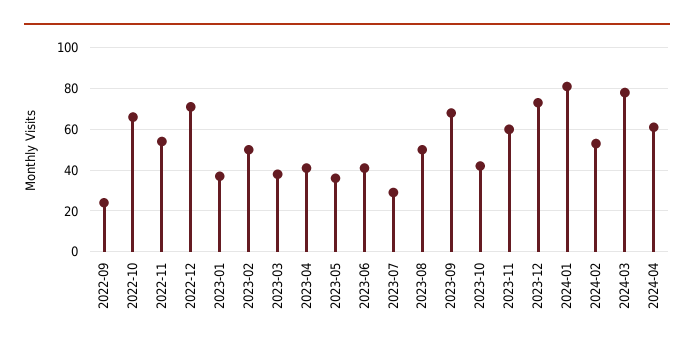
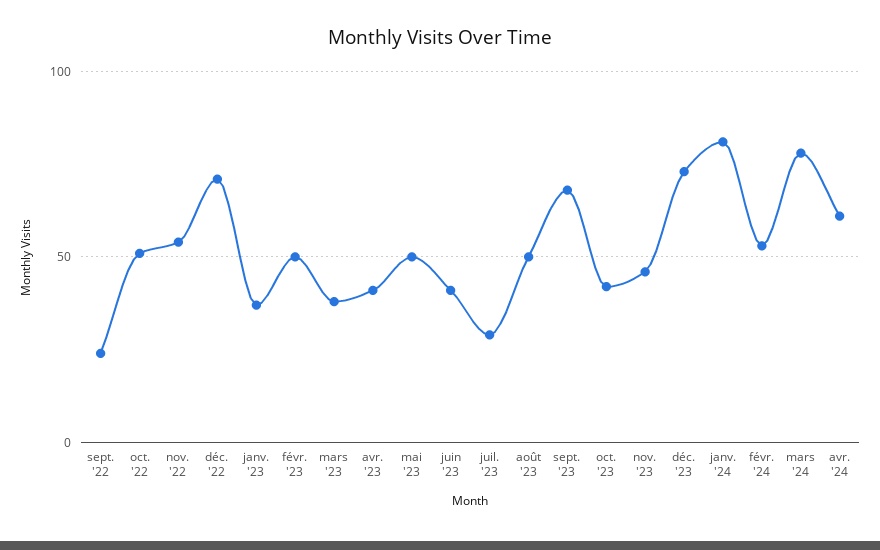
2022-10: 65 -> 50
2023-05: 35 -> 50
2023-11: 60 -> 45

